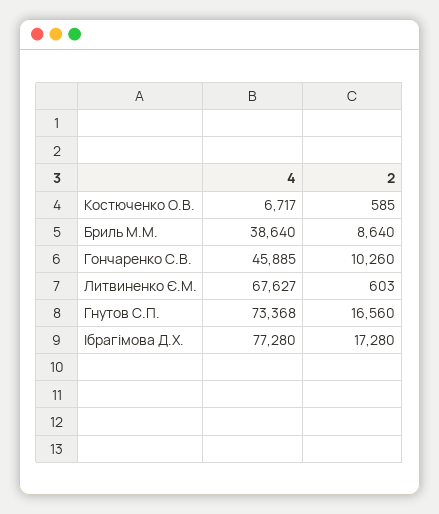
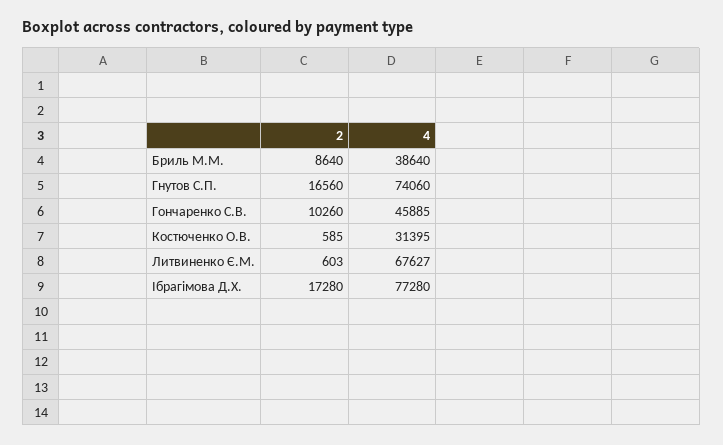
4, Костюченко О.В.: 6717 -> 31395
4, Гнутов С.П.: 73368 -> 74060

